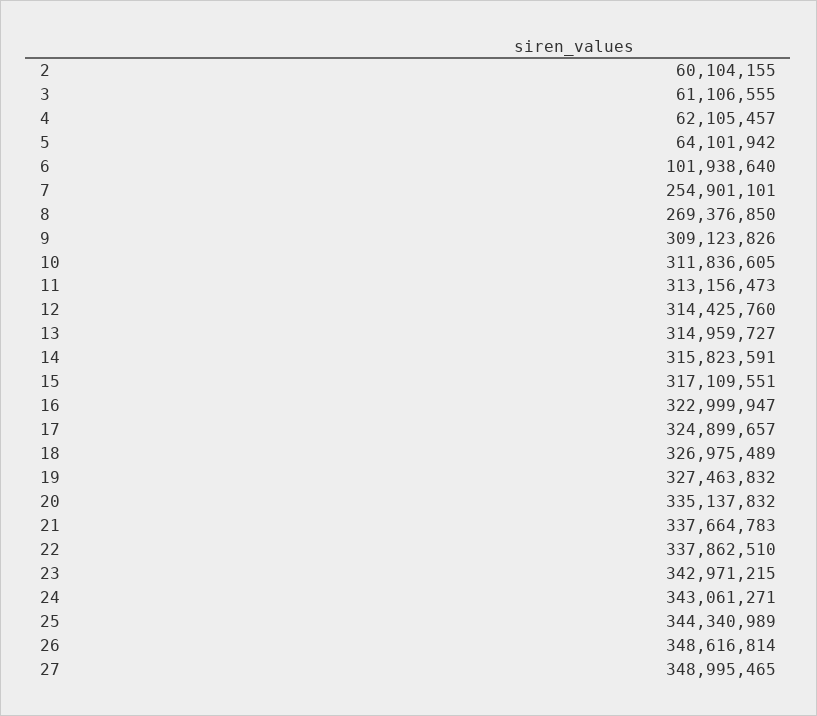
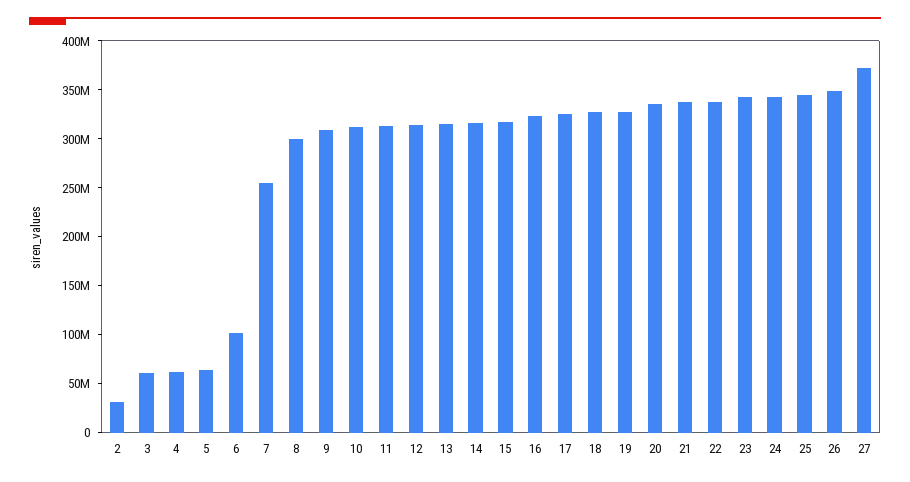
2: 60104155 -> 30000000
8: 269376850 -> 300000000
27: 348995465 -> 370000000

